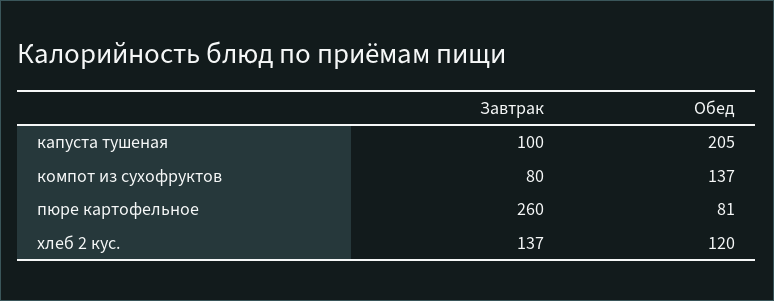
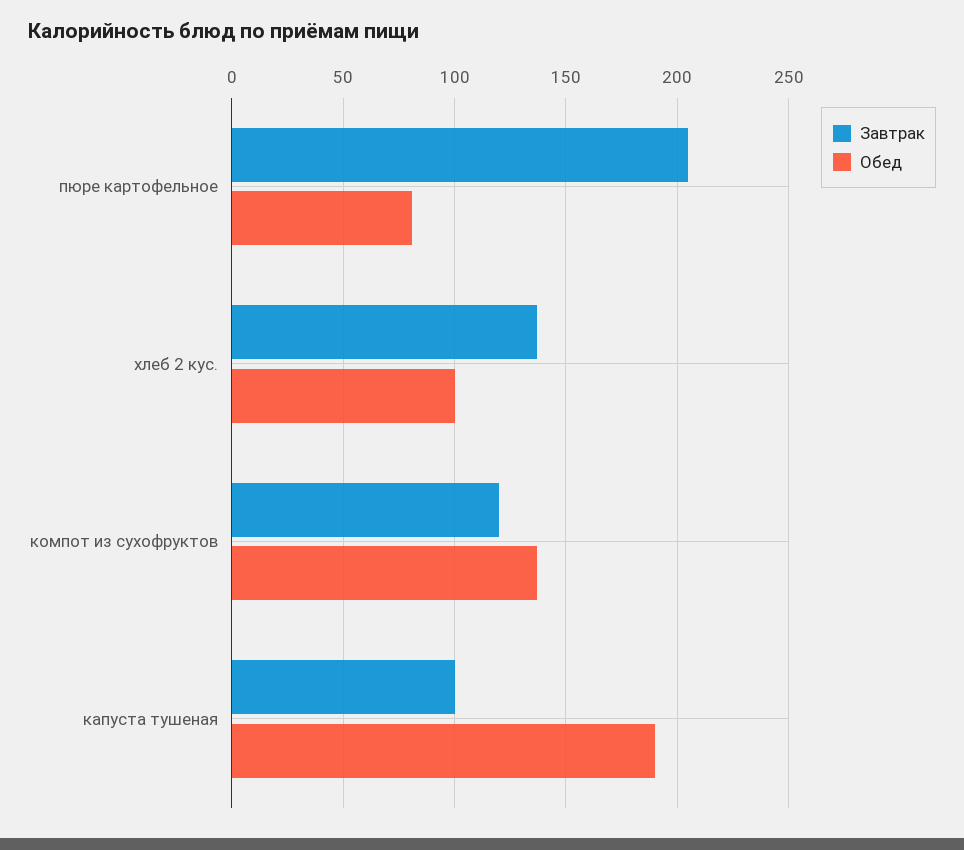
Обед, капуста тушеная: 205 -> 190
Завтрак, компот из сухофруктов: 80 -> 120
Завтрак, пюре картофельное: 260 -> 205
Обед, хлеб 2 кус.: 120 -> 100

